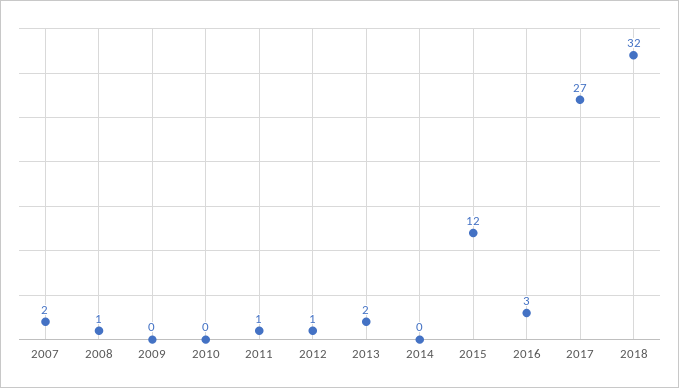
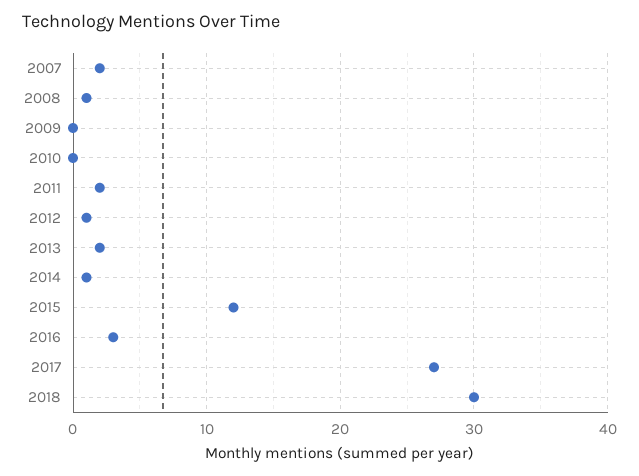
2011: 1 -> 2
2014: 0 -> 1
2018: 32 -> 30

